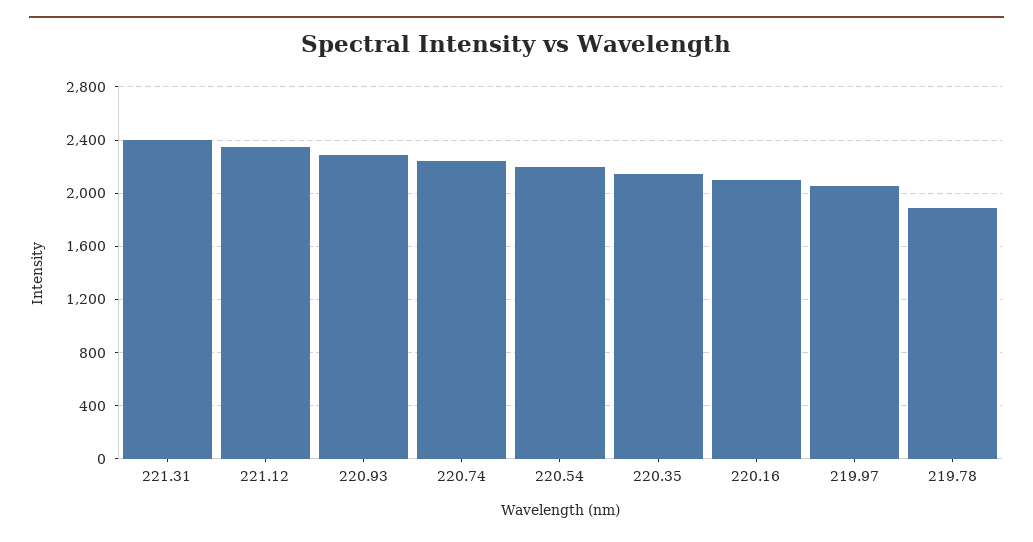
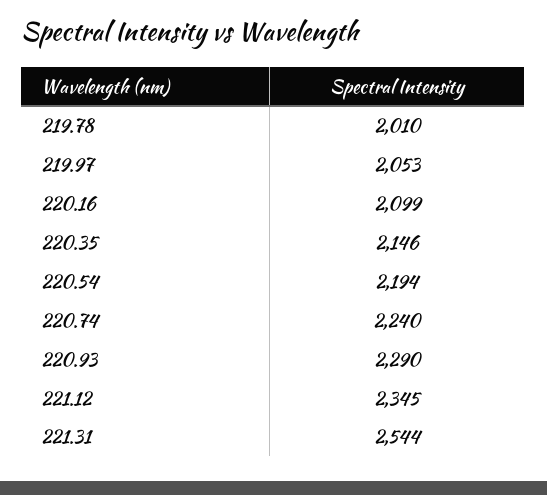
221.31: 2400 -> 2544
219.78: 1900 -> 2010

